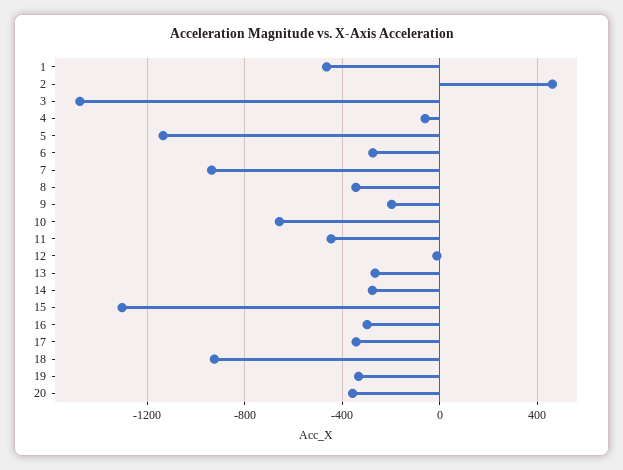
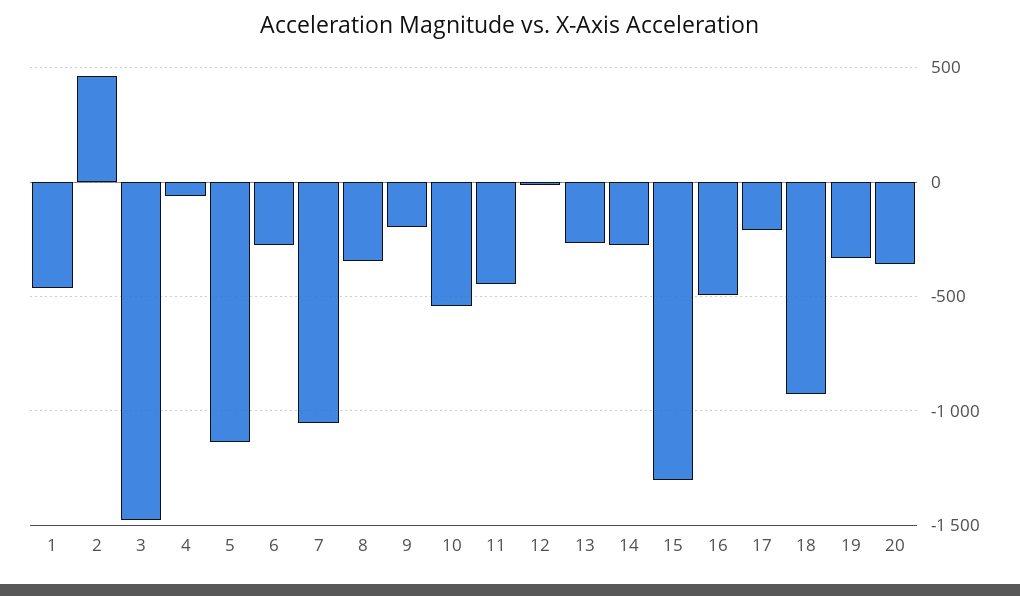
7: -950 -> -1050
10: -650 -> -550
16: -300 -> -500
17: -350 -> -200

